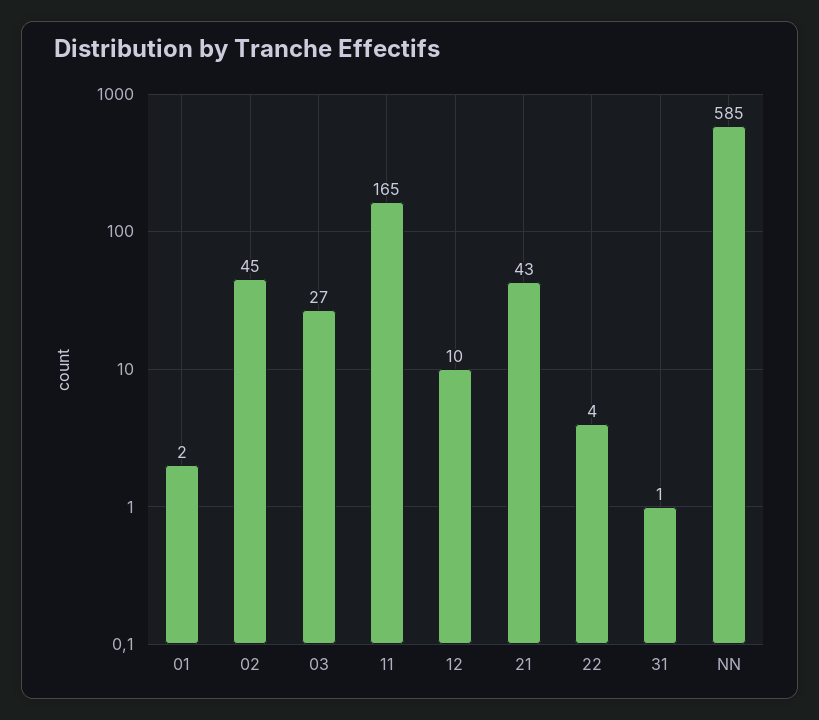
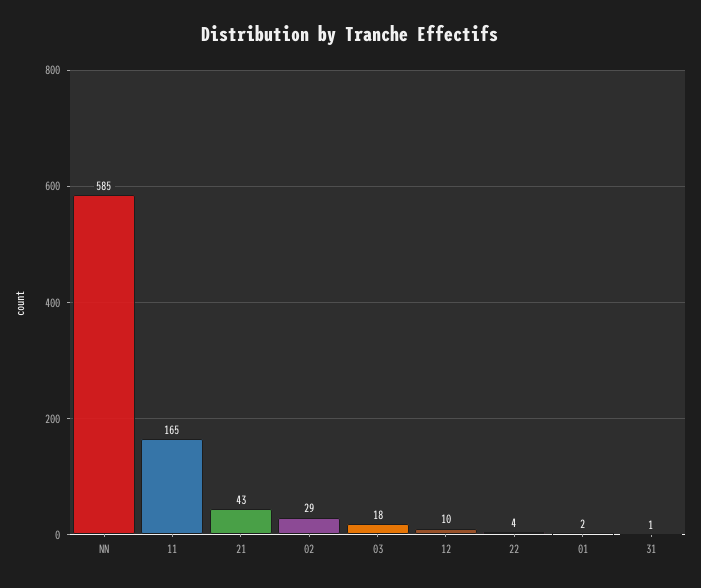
02: 45 -> 29
03: 27 -> 18

